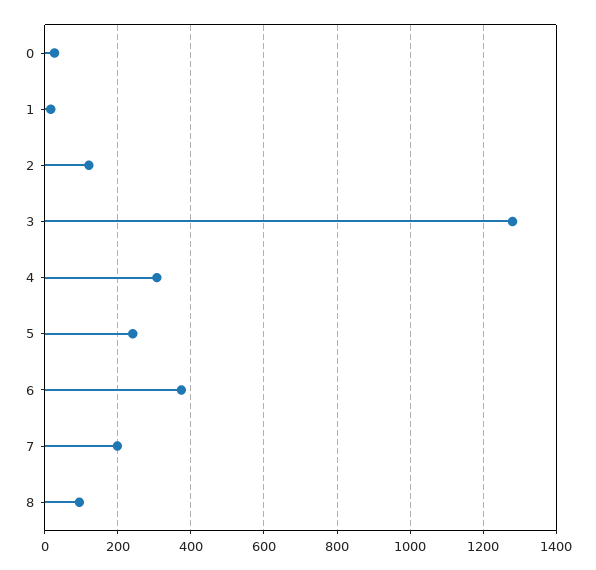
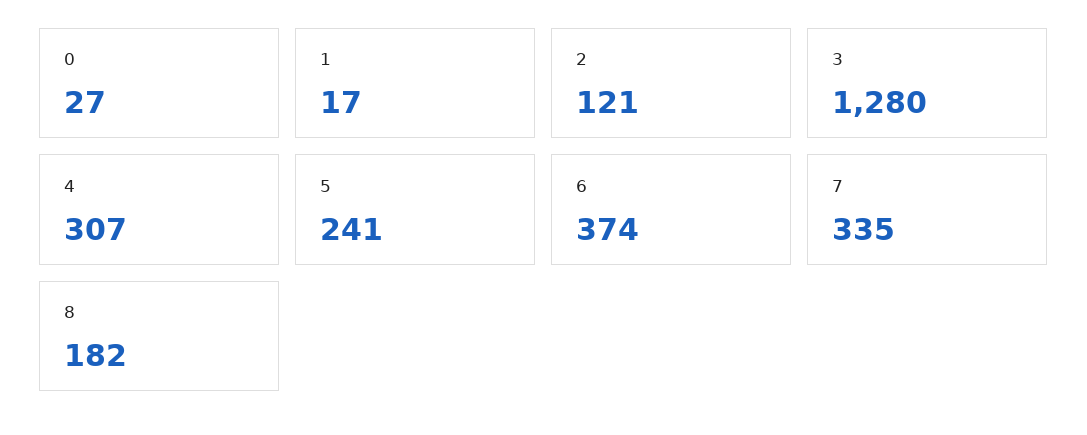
7: 200 -> 335
8: 100 -> 182

